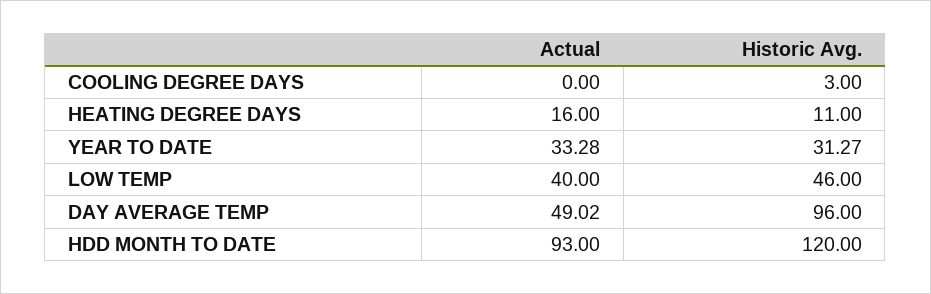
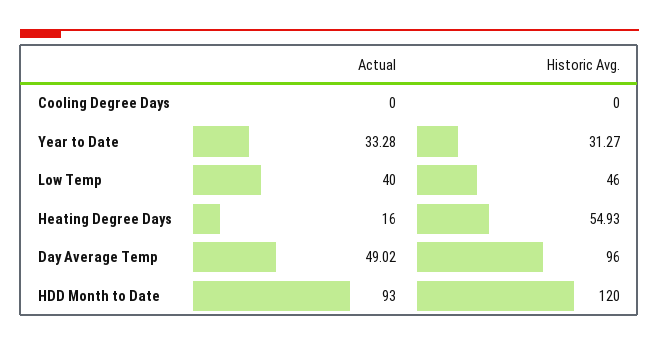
Historic Avg., COOLING DEGREE DAYS: 3 -> 0
Historic Avg., HEATING DEGREE DAYS: 11 -> 54.93

